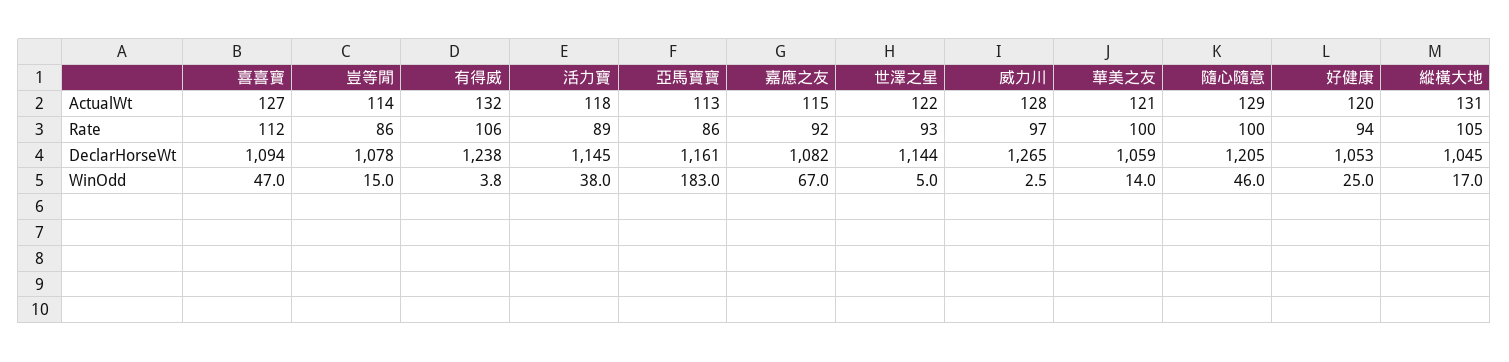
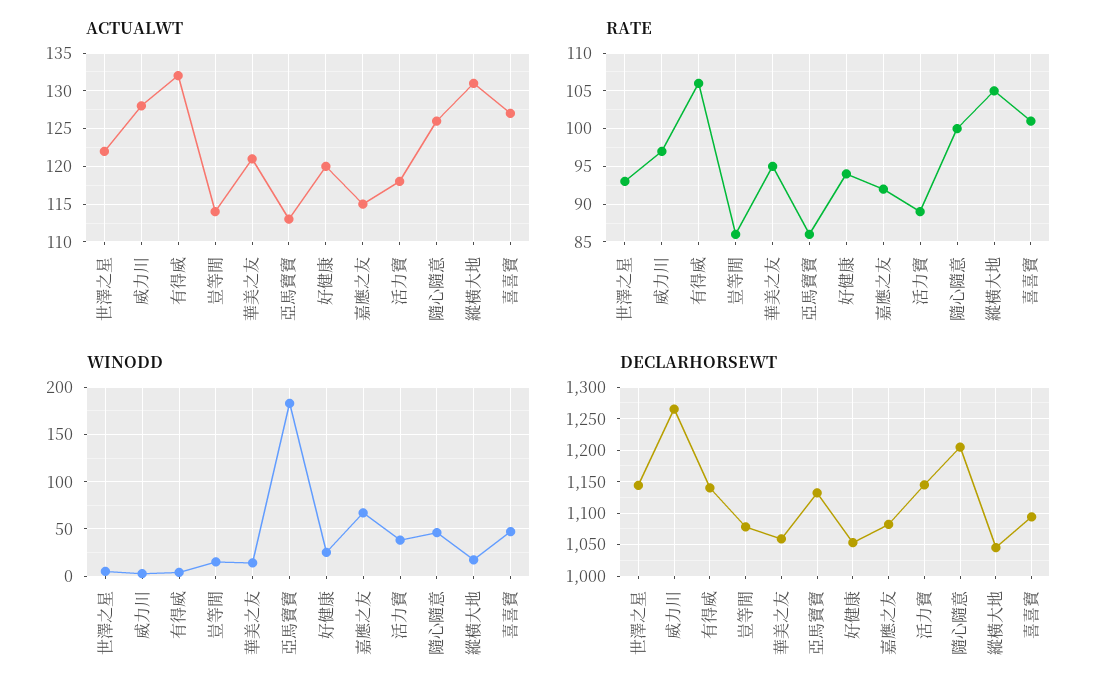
ActualWt, 隨心隨意: 129 -> 126
Rate, 喜喜寶: 112 -> 101
Rate, 華美之友: 100 -> 95
DeclarHorseWt, 有得威: 1238 -> 1140
DeclarHorseWt, 亞馬寶寶: 1161 -> 1130

